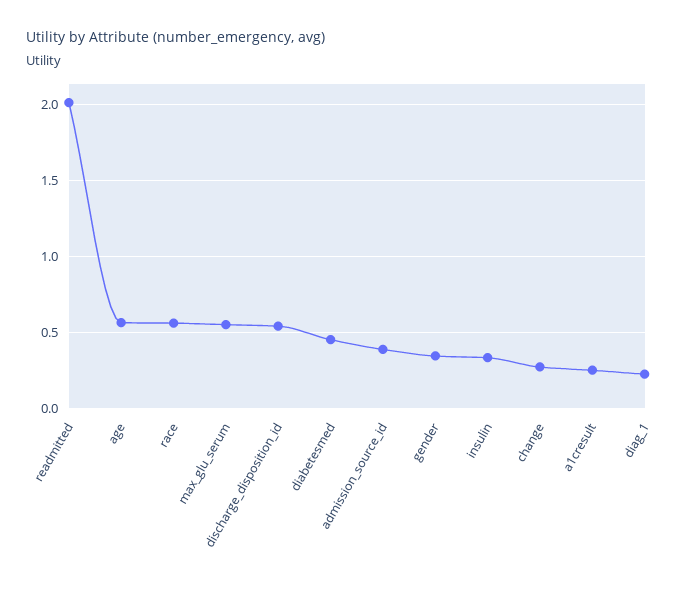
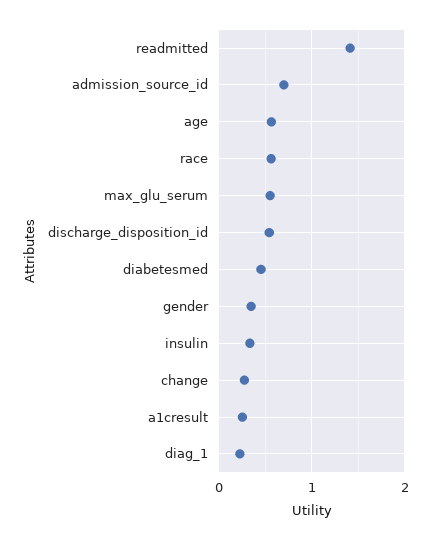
readmitted: 2 -> 1.4
admission_source_id: 0.4 -> 0.7

